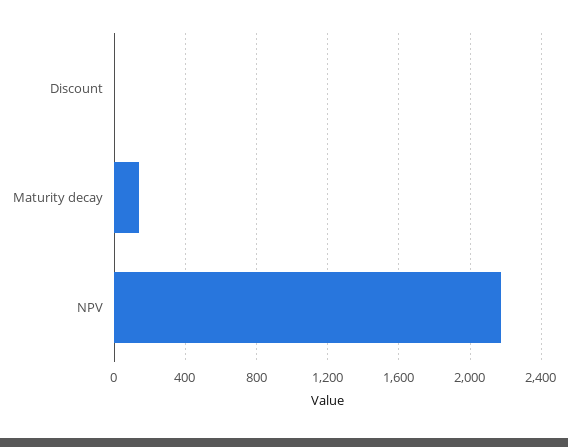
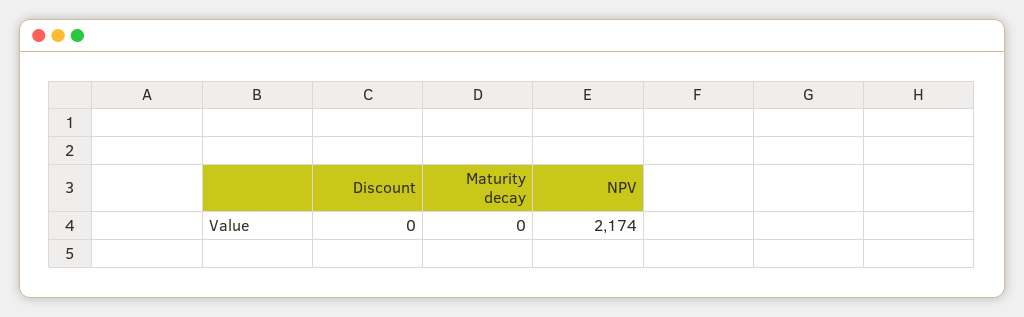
Maturity decay: 150 -> 0

